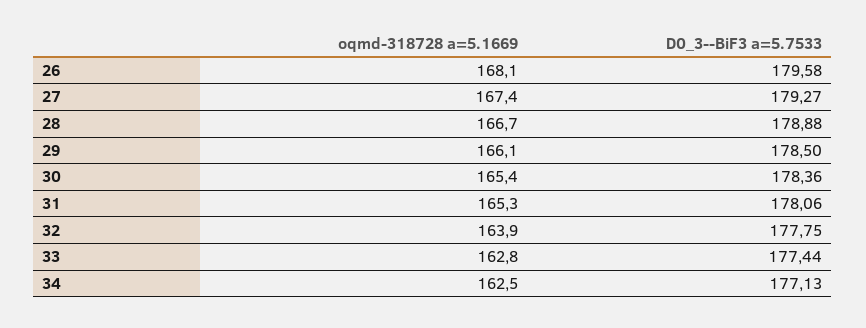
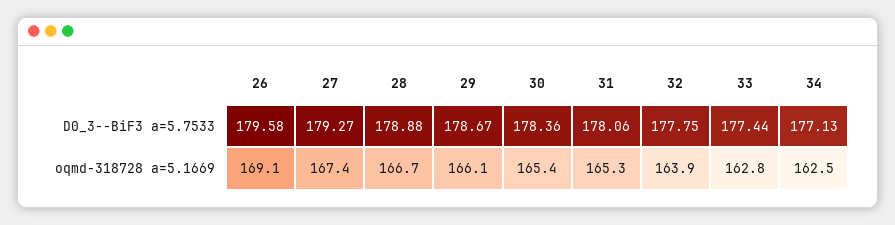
oqmd-318728 a=5.1669, 26: 168.1 -> 169.1
D0_3--BiF3 a=5.7533, 29: 178.5 -> 178.67

